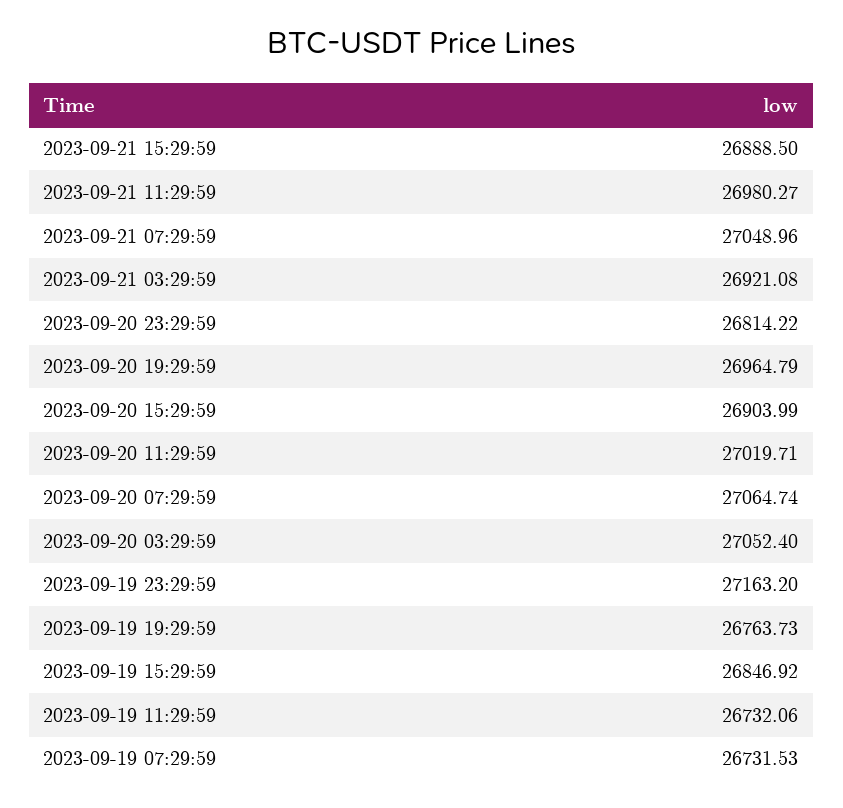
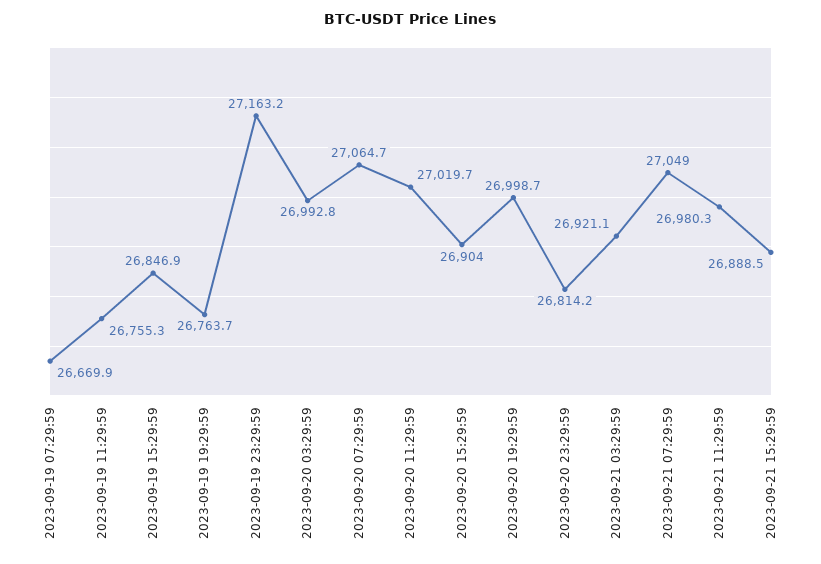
2023-09-20 19:29:59: 26964.79 -> 26998.7
2023-09-20 03:29:59: 27052.4 -> 26992.8
2023-09-19 11:29:59: 26732.06 -> 26755.3
2023-09-19 07:29:59: 26731.53 -> 26669.9

